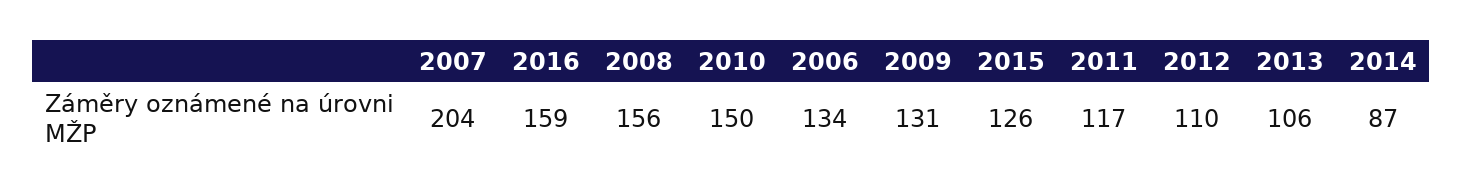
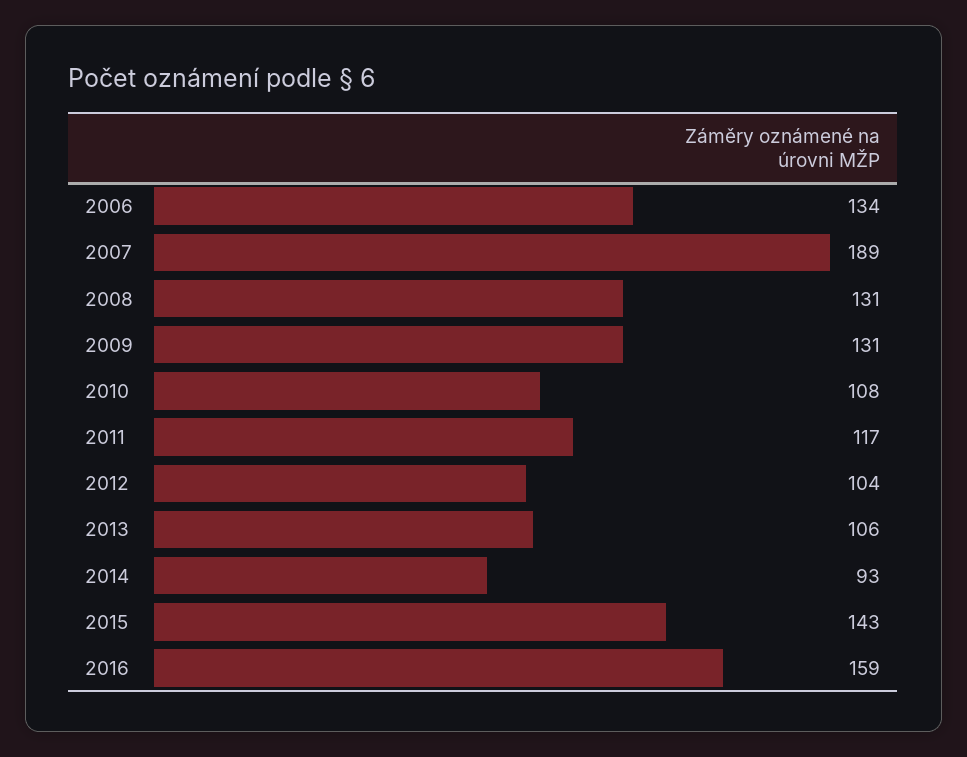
2007: 204 -> 189
2008: 156 -> 131
2010: 150 -> 108
2015: 126 -> 143
2012: 110 -> 104
2014: 87 -> 93

